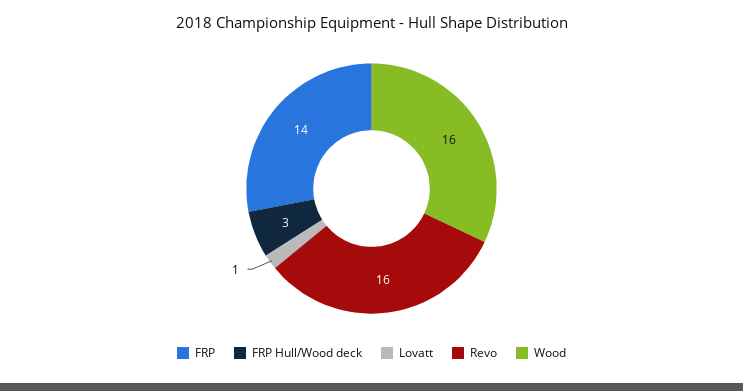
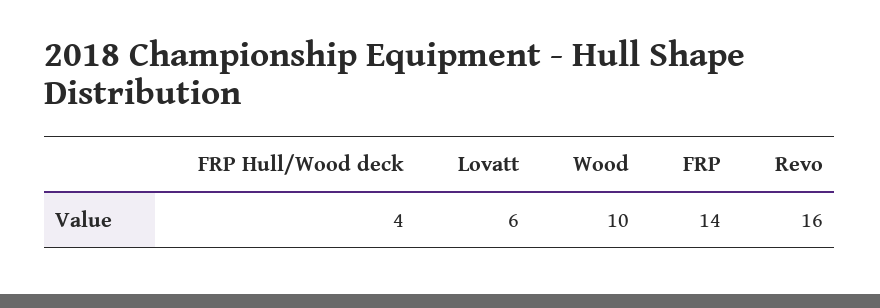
FRP Hull/Wood deck: 3 -> 4
Lovatt: 1 -> 6
Wood: 16 -> 10

